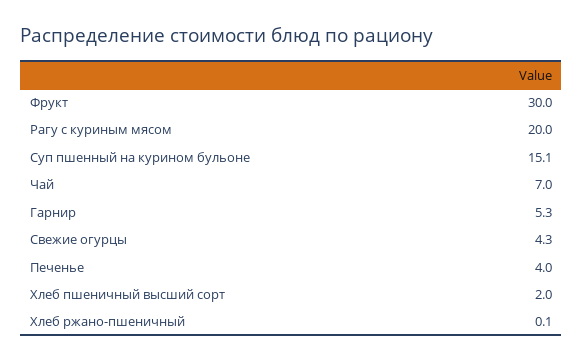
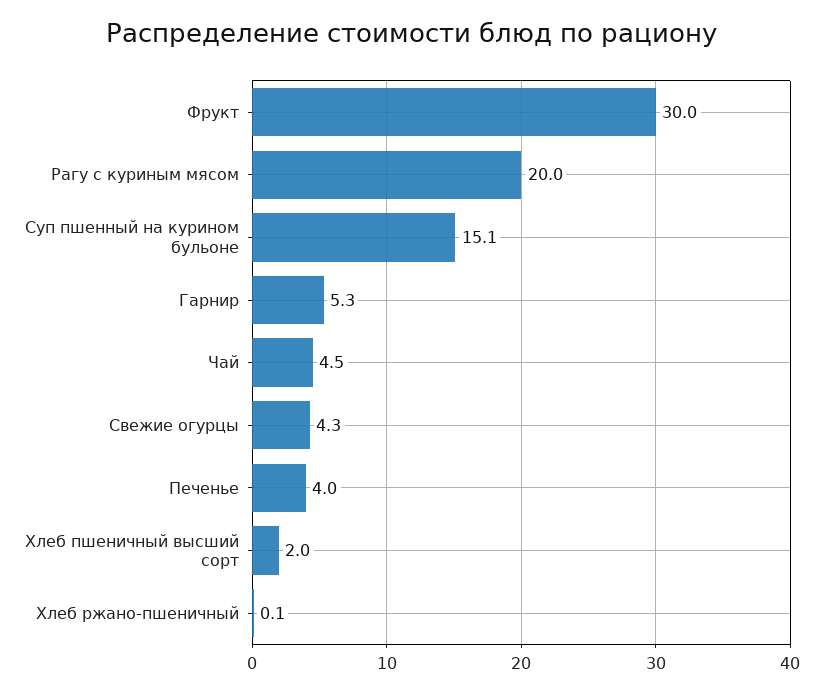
Чай: 7 -> 4.5

